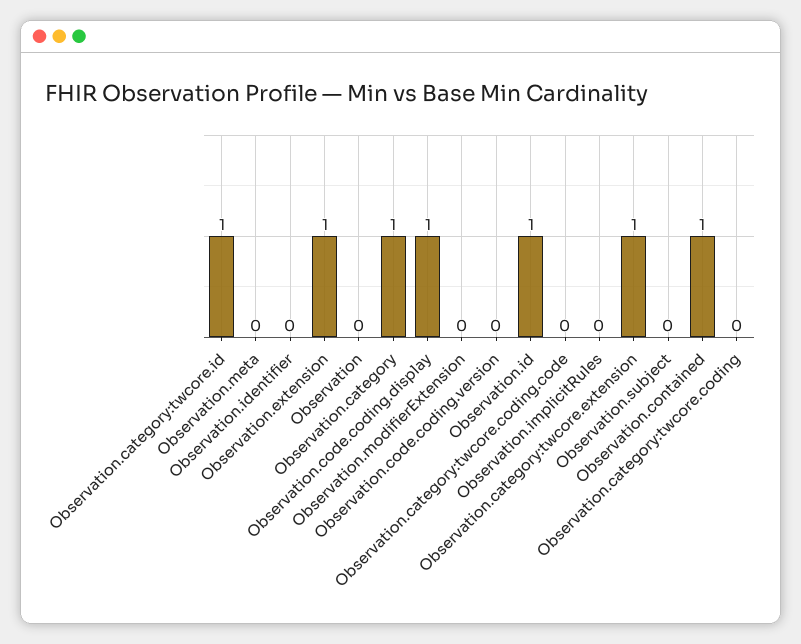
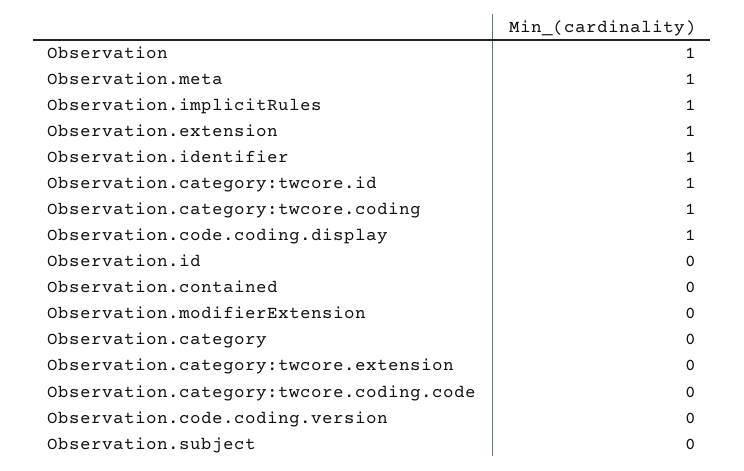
Observation.meta: 0 -> 1
Observation.identifier: 0 -> 1
Observation: 0 -> 1
Observation.category: 1 -> 0
Observation.id: 1 -> 0
Observation.implicitRules: 0 -> 1
Observation.category:twcore.extension: 1 -> 0
Observation.contained: 1 -> 0
Observation.category:twcore.coding: 0 -> 1

